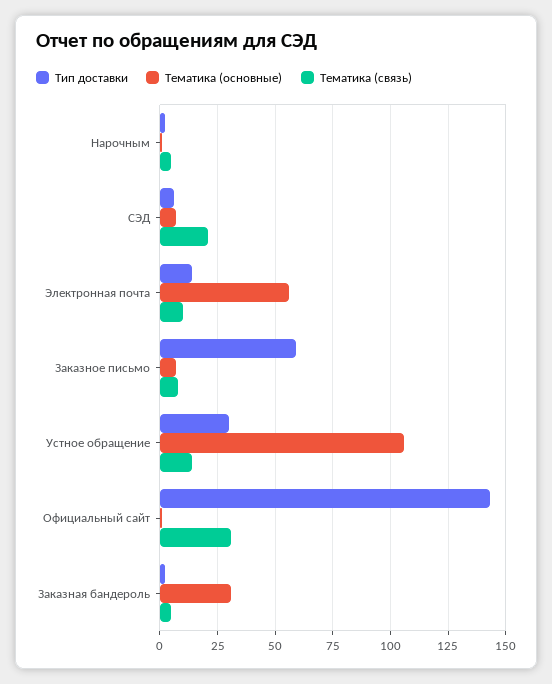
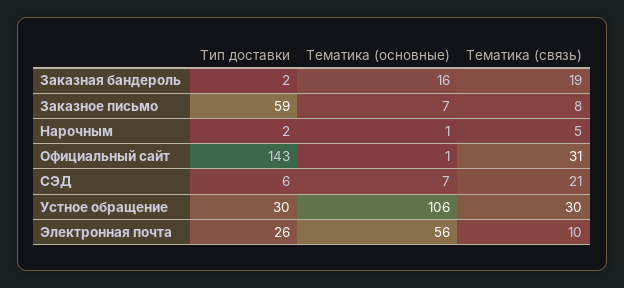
Тип доставки, Электронная почта: 15 -> 26
Тематика (связь), Устное обращение: 15 -> 30
Тематика (основные), Заказная бандероль: 30 -> 16
Тематика (связь), Заказная бандероль: 5 -> 19

